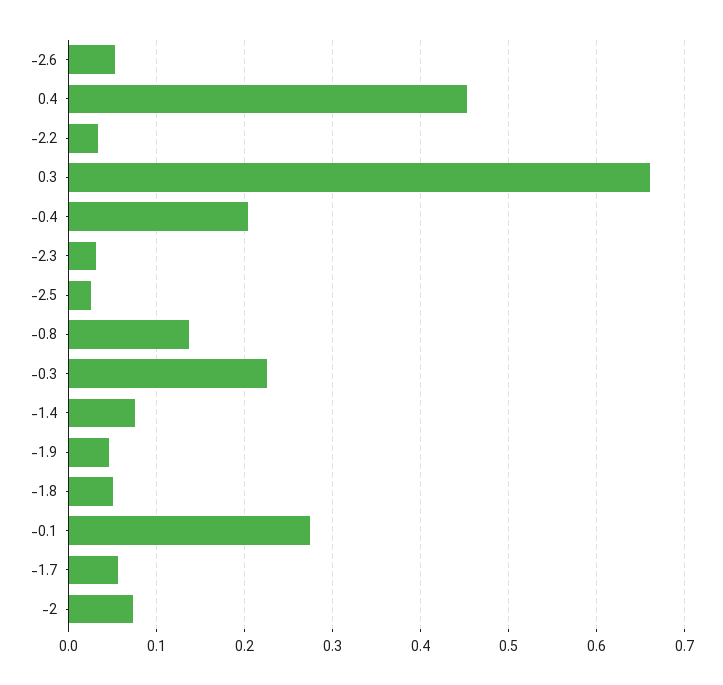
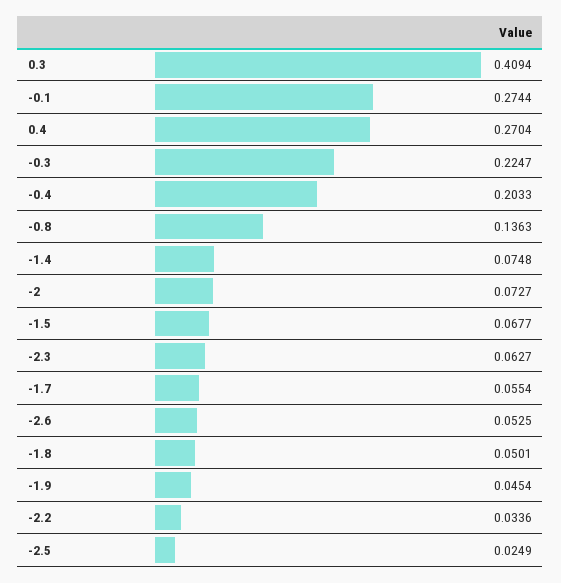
0.4: 0.45 -> 0.2704
0.3: 0.66 -> 0.4094
-2.3: 0.03 -> 0.0627
-1.5: none -> 0.0677

